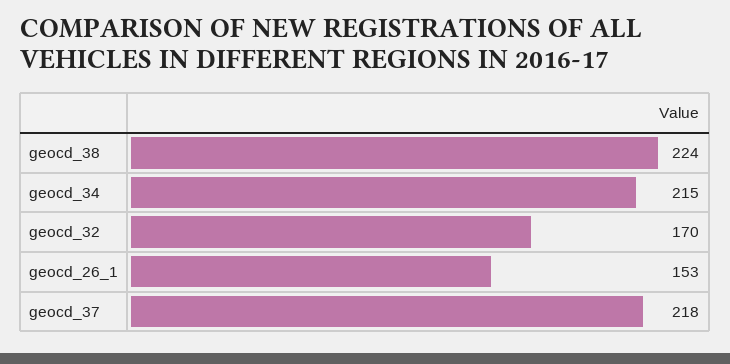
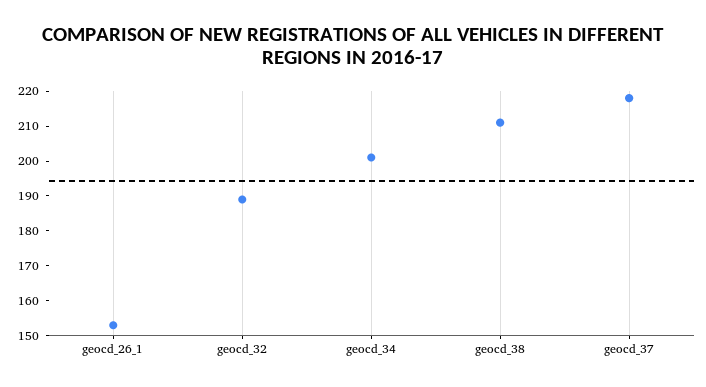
geocd_38: 224 -> 210
geocd_34: 215 -> 200
geocd_32: 170 -> 190

